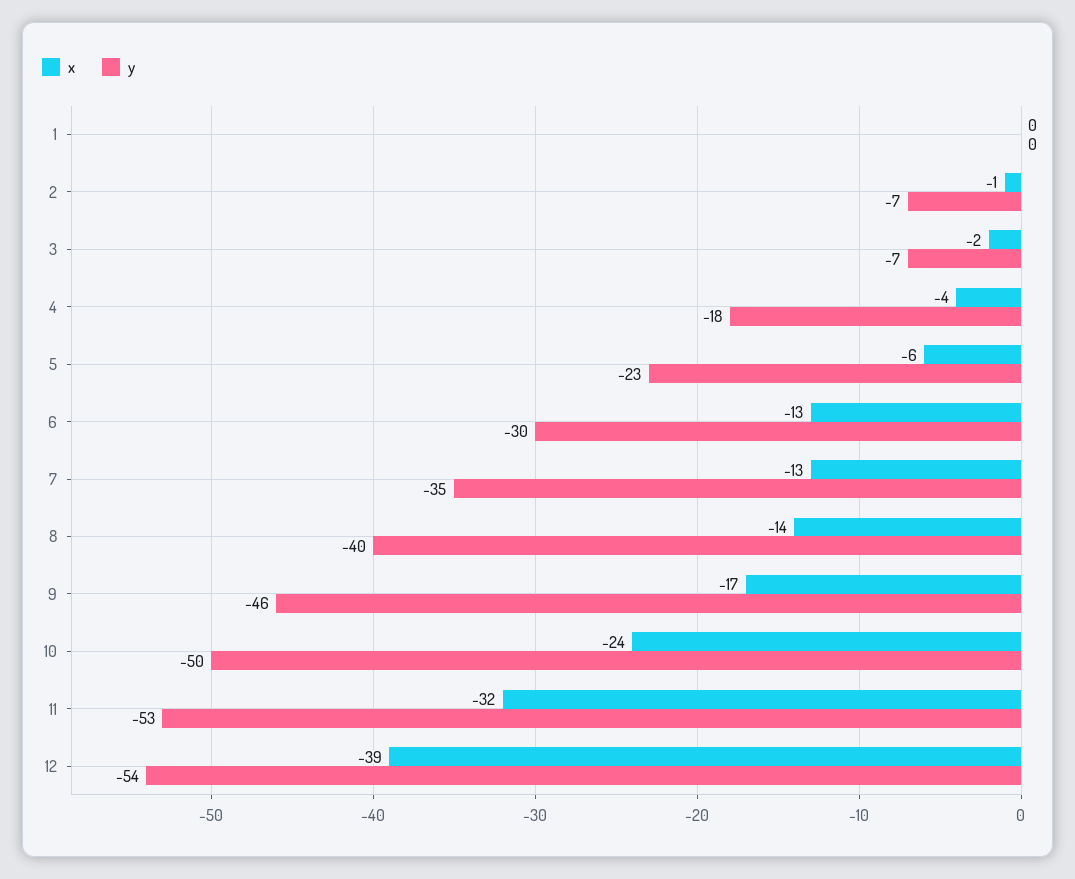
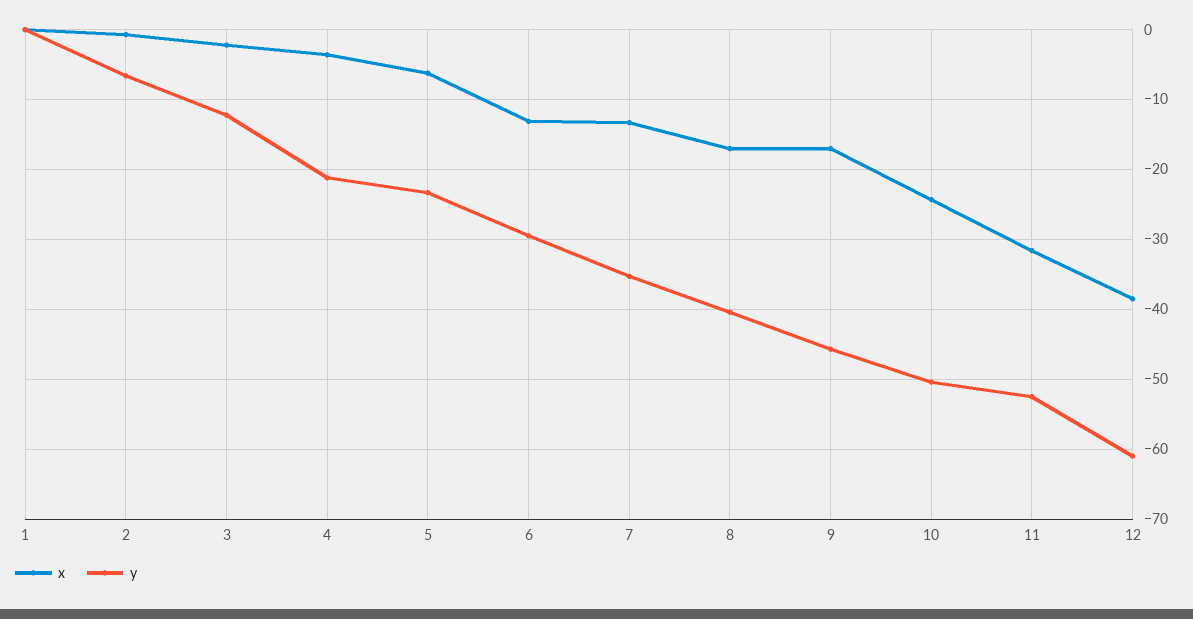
y, 3: -7 -> -12
y, 4: -18 -> -21
x, 8: -14 -> -17
y, 12: -54 -> -61

